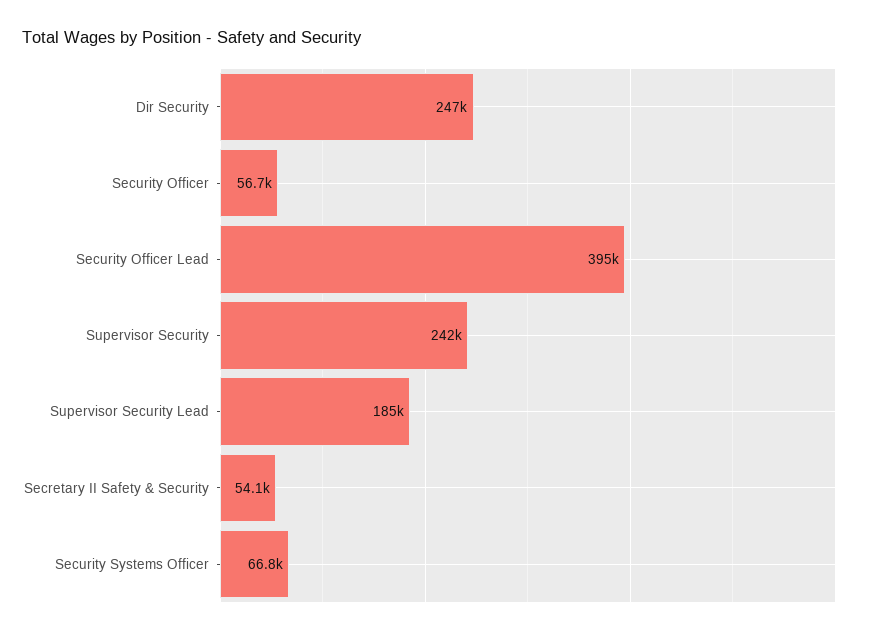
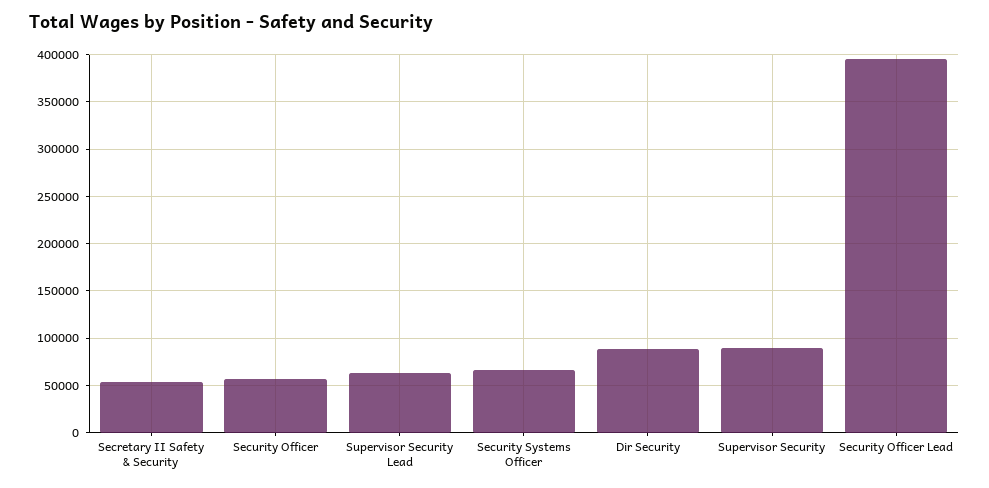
Dir Security: 247000 -> 90000
Supervisor Security: 242000 -> 90000
Supervisor Security Lead: 185000 -> 60000

